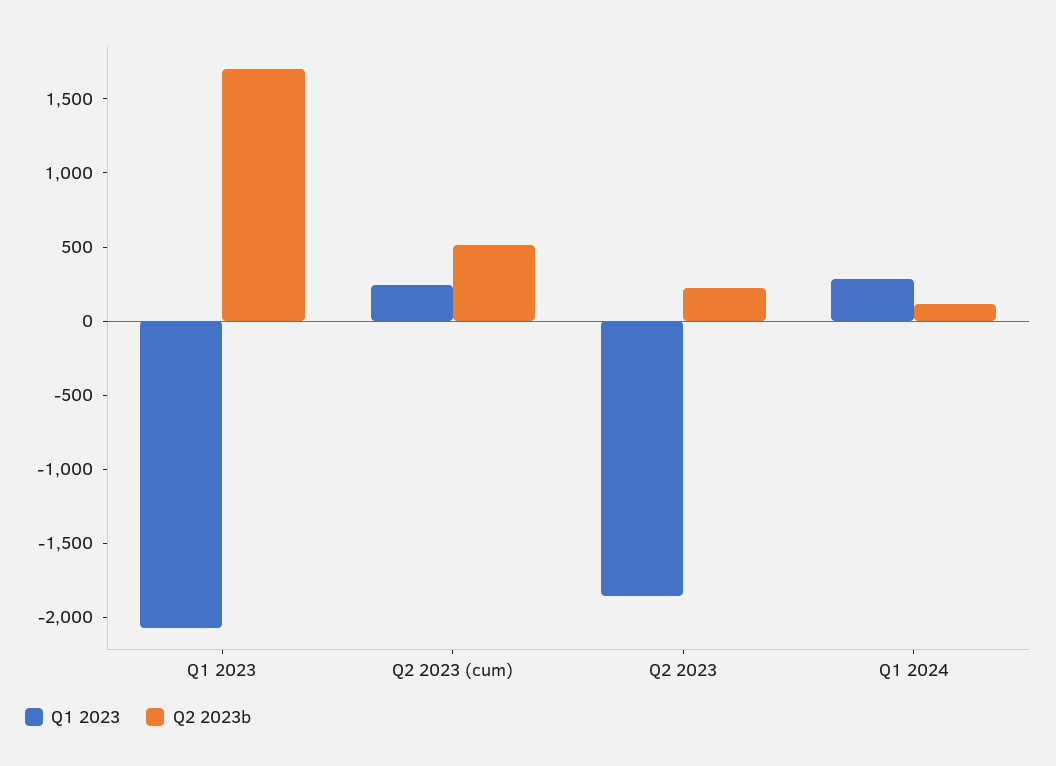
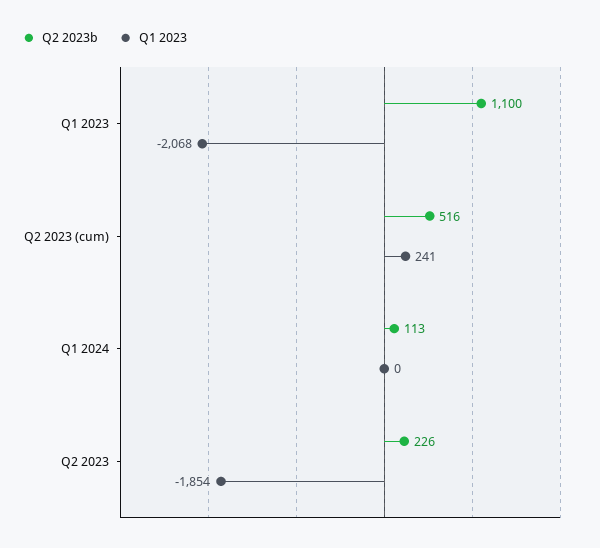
Q2 2023b, Q1 2023: 1700 -> 1100
Q1 2023, Q1 2024: 300 -> 0

